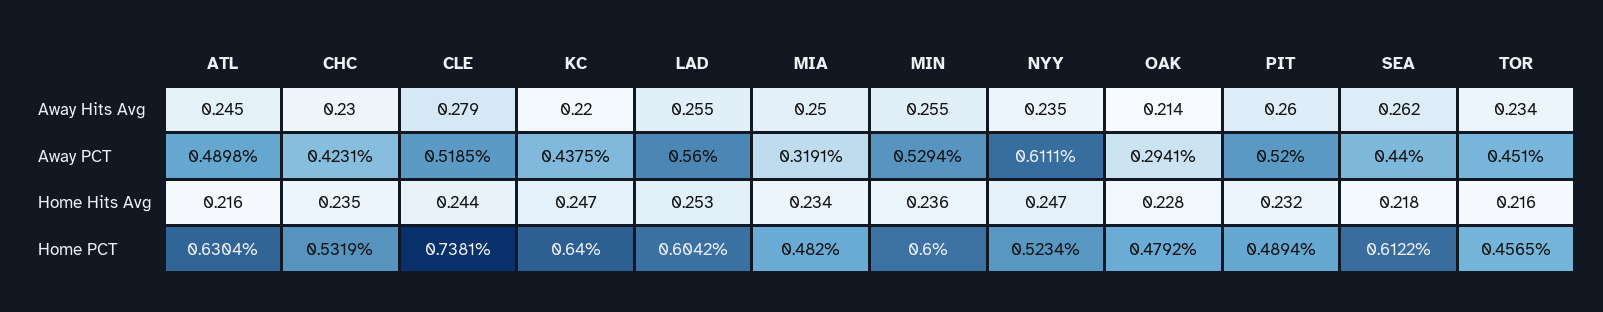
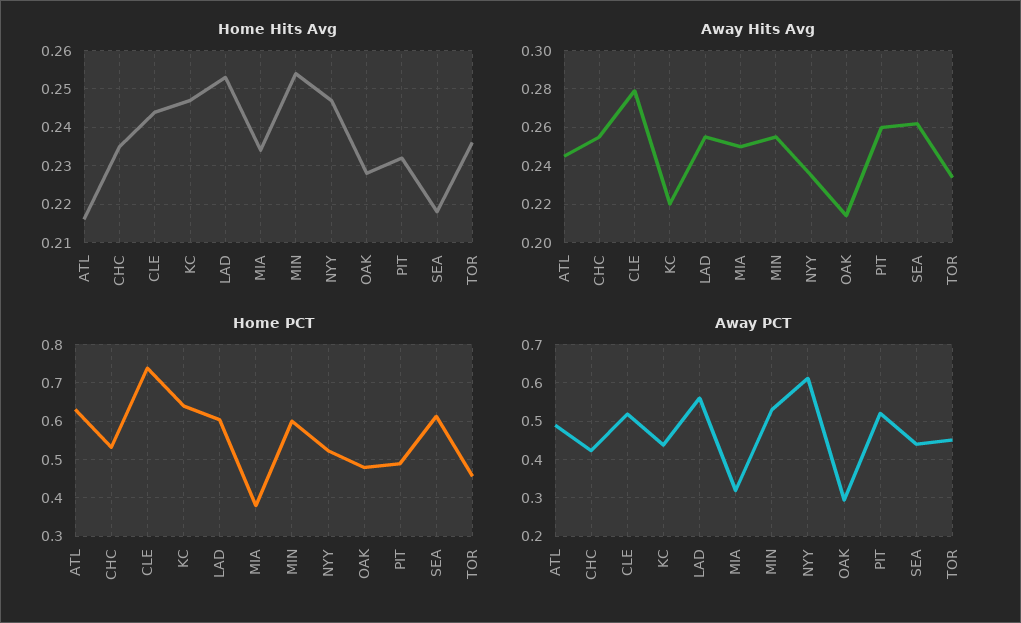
Away Hits Avg, CHC: 0.23 -> 0.255
Home Hits Avg, MIN: 0.236 -> 0.255
Home Hits Avg, TOR: 0.216 -> 0.235
Home PCT, MIA: 0.482 -> 0.38

